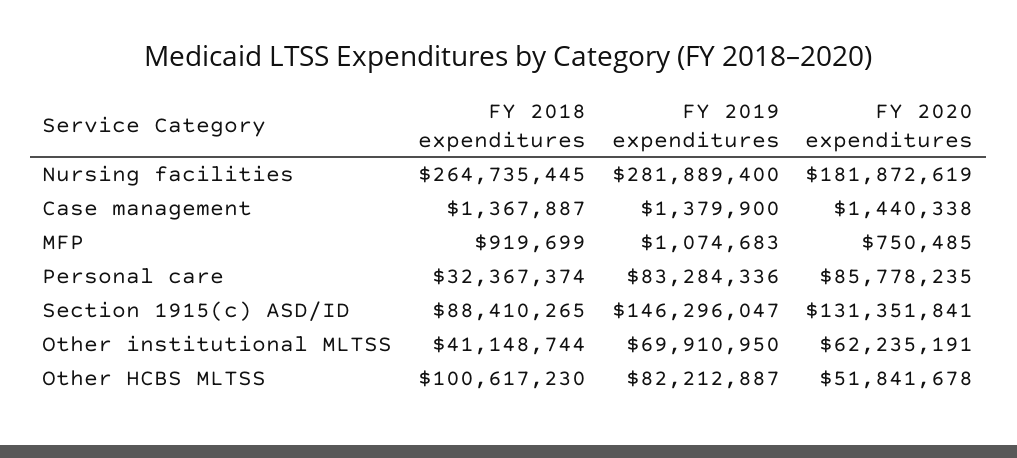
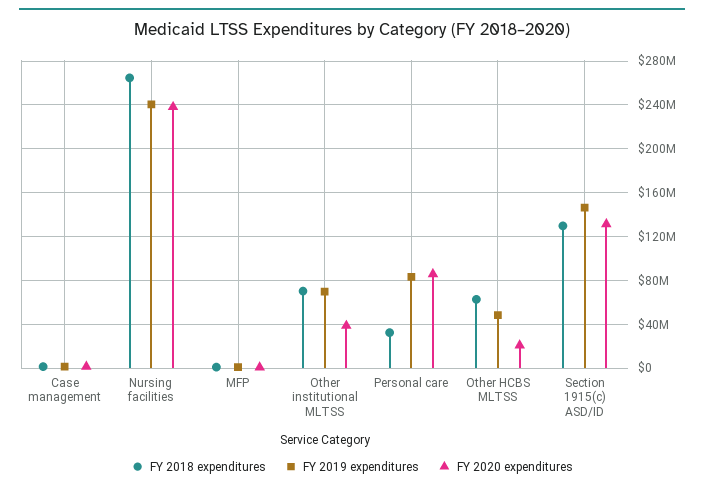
FY 2019 expenditures, Nursing facilities: 281889400 -> 240000000
FY 2020 expenditures, Nursing facilities: 181872619 -> 240000000
FY 2018 expenditures, Section 1915(c) ASD/ID: 88410265 -> 130000000
FY 2018 expenditures, Other institutional MLTSS: 41148744 -> 70000000
FY 2020 expenditures, Other institutional MLTSS: 62235191 -> 40000000
FY 2018 expenditures, Other HCBS MLTSS: 100617230 -> 60000000
FY 2019 expenditures, Other HCBS MLTSS: 82212887 -> 50000000
FY 2020 expenditures, Other HCBS MLTSS: 51841678 -> 20000000

